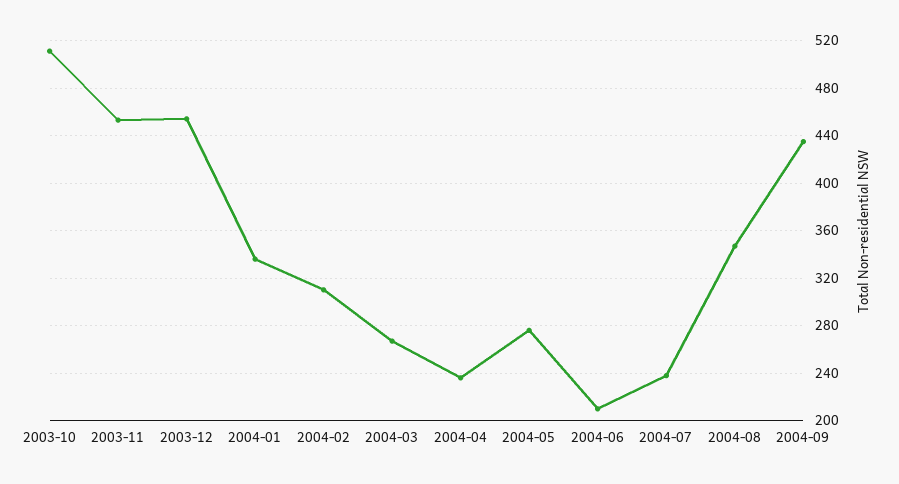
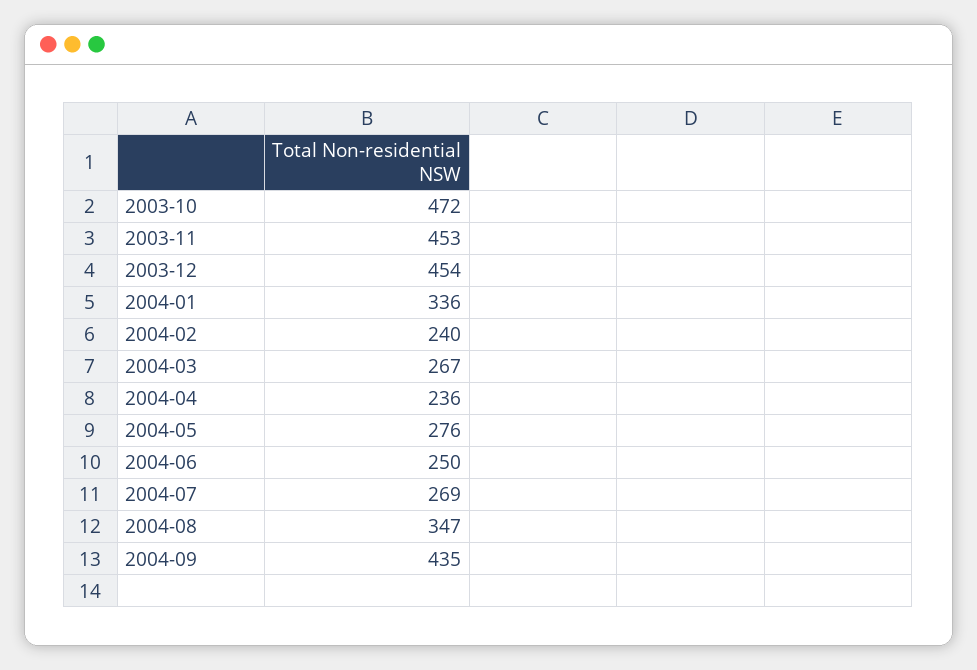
2003-10: 510 -> 472
2004-02: 310 -> 240
2004-06: 210 -> 250
2004-07: 240 -> 269

